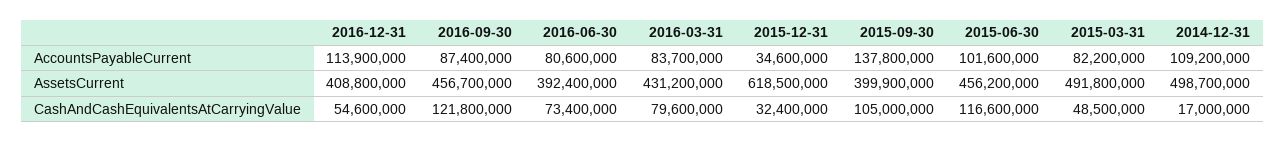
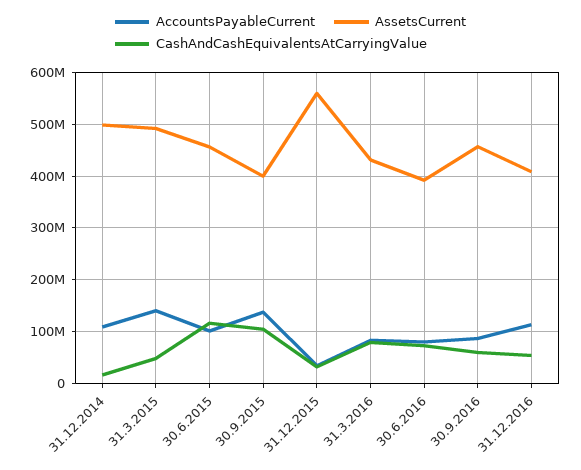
AccountsPayableCurrent, 2015-03-31: 82200000 -> 140000000
AssetsCurrent, 2015-12-31: 618500000 -> 560000000
CashAndCashEquivalentsAtCarryingValue, 2016-09-30: 121800000 -> 60000000

